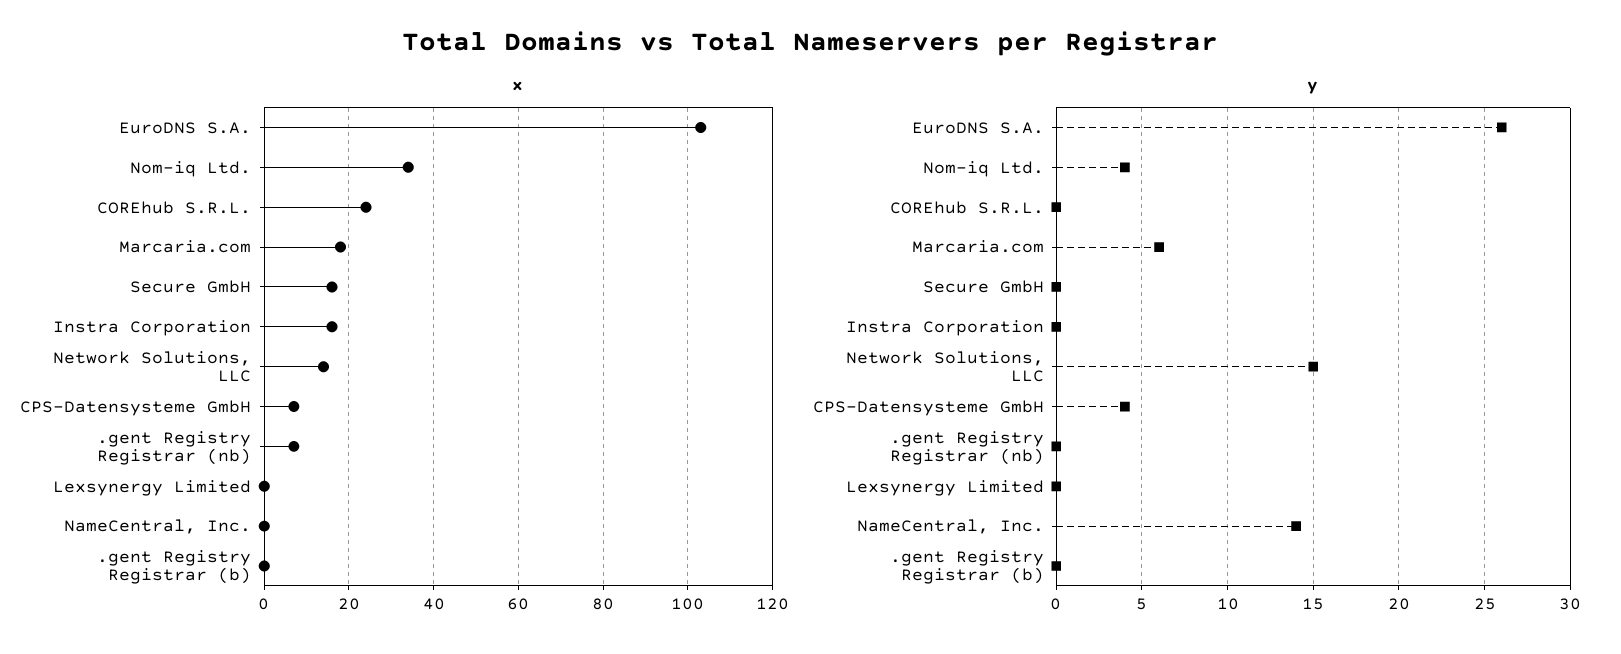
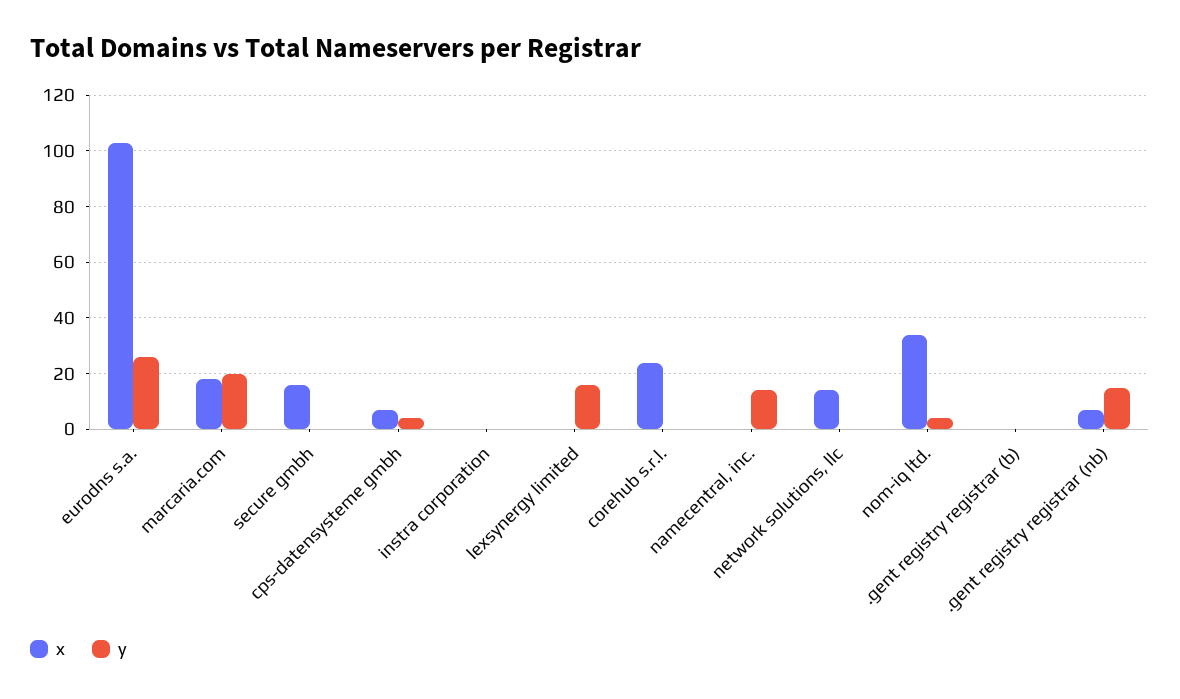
x, Instra Corporation: 15 -> 0
y, Marcaria.com: 6 -> 20
y, Network Solutions, LLC: 15 -> 0
y, .gent Registry Registrar (nb): 0 -> 15
y, Lexsynergy Limited: 0 -> 15

